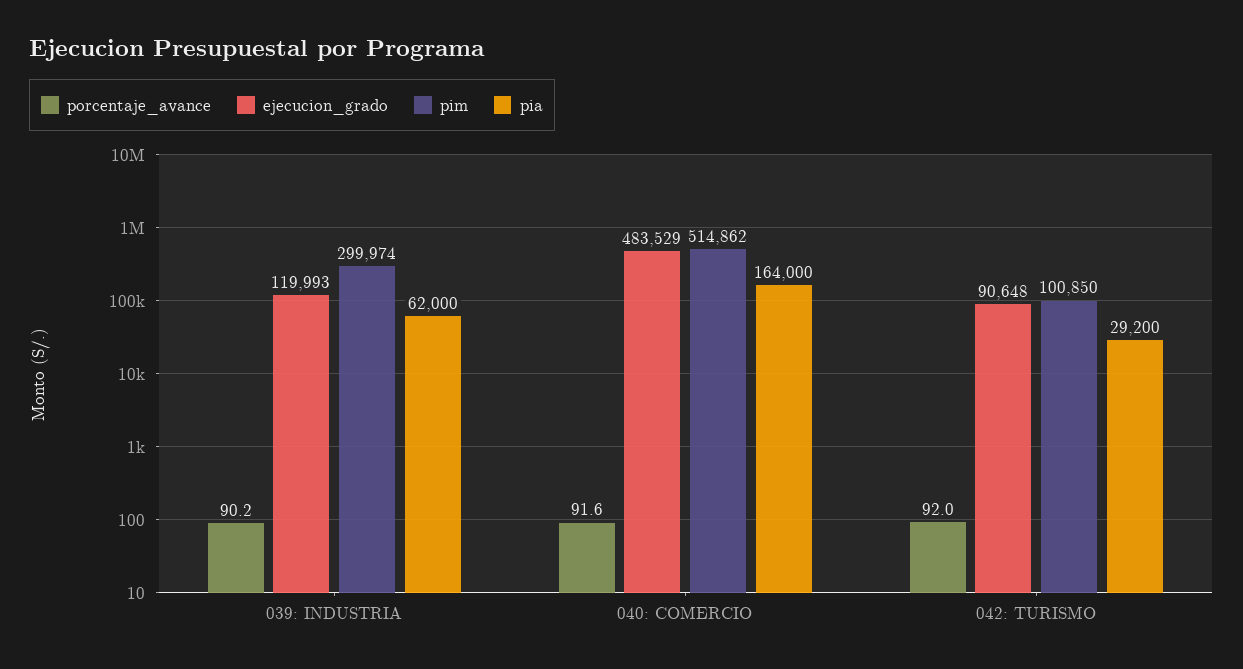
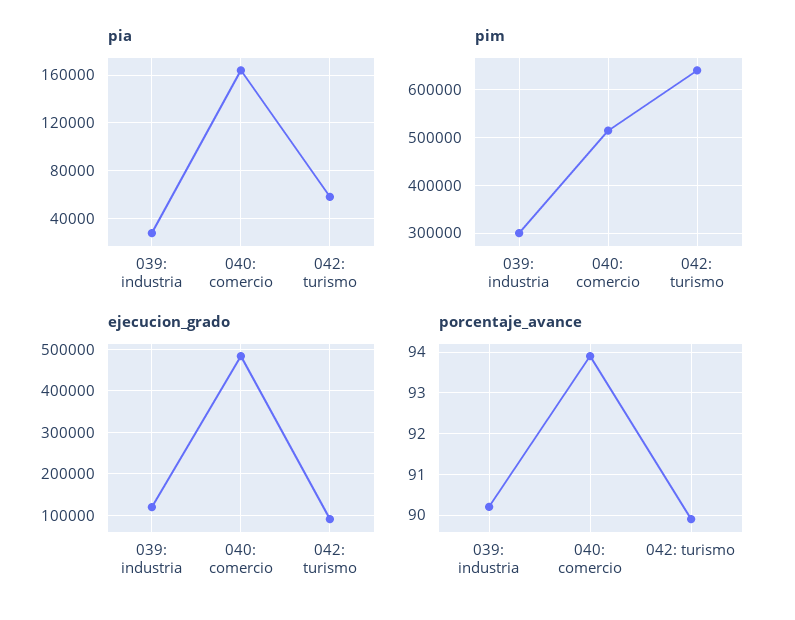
pia, 039: INDUSTRIA: 62000 -> 30000
porcentaje_avance, 040: COMERCIO: 91.6 -> 94
porcentaje_avance, 042: TURISMO: 92 -> 90
pim, 042: TURISMO: 100850 -> 640000
pia, 042: TURISMO: 29200 -> 60000

